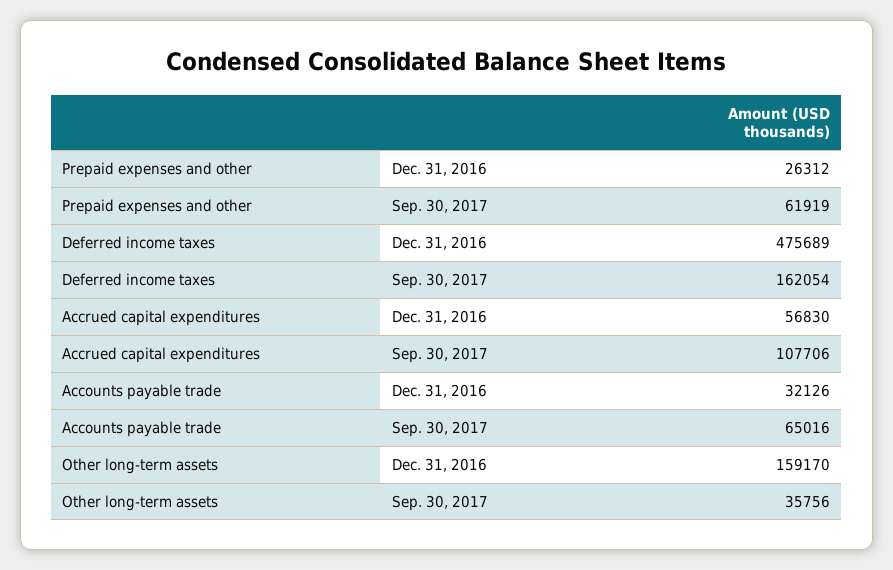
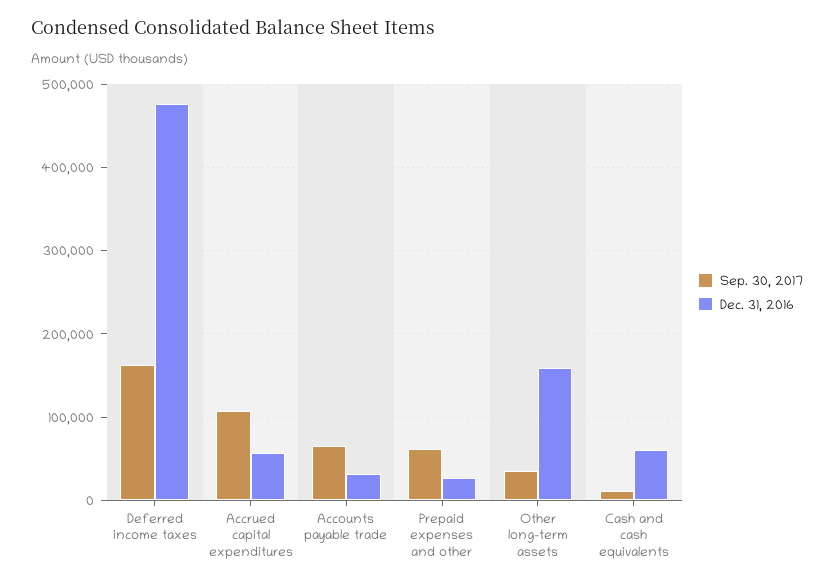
Sep. 30, 2017, Cash and cash equivalents: none -> 10000
Dec. 31, 2016, Cash and cash equivalents: none -> 60000

